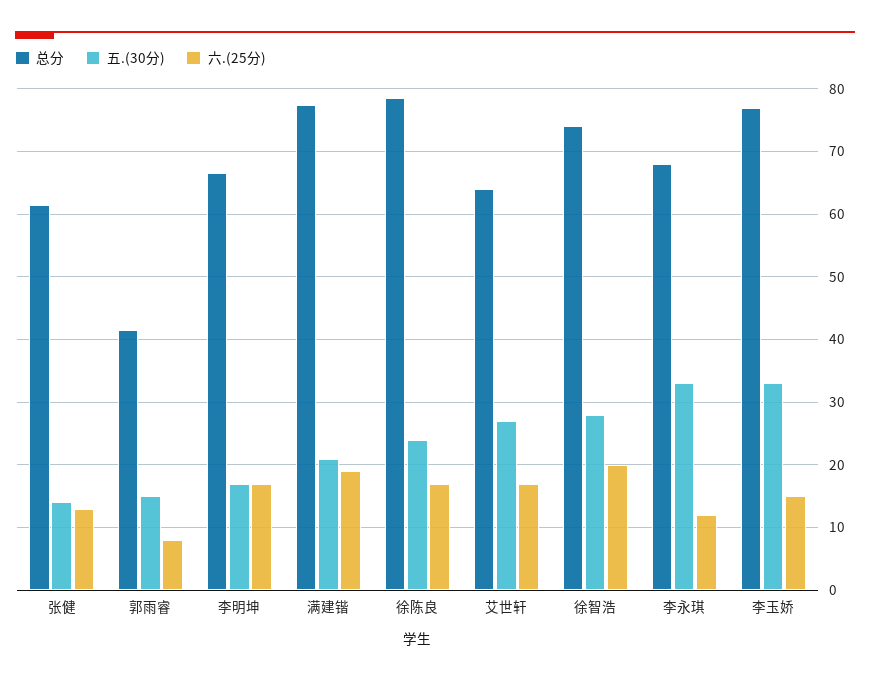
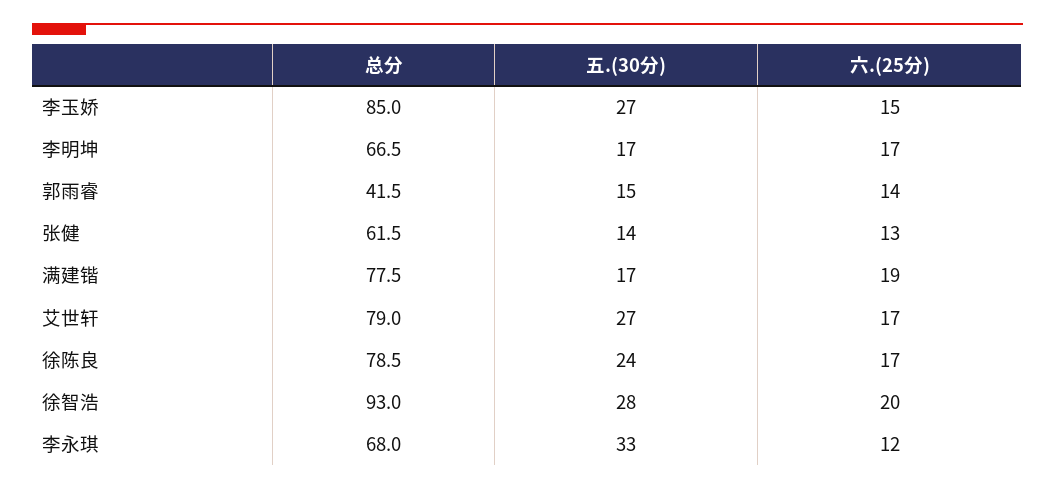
六.(25分), 郭雨睿: 8 -> 14
五.(30分), 满建锴: 21 -> 17
总分, 艾世轩: 64 -> 79
总分, 徐智浩: 74 -> 93
总分, 李玉娇: 77 -> 85
五.(30分), 李玉娇: 33 -> 27

